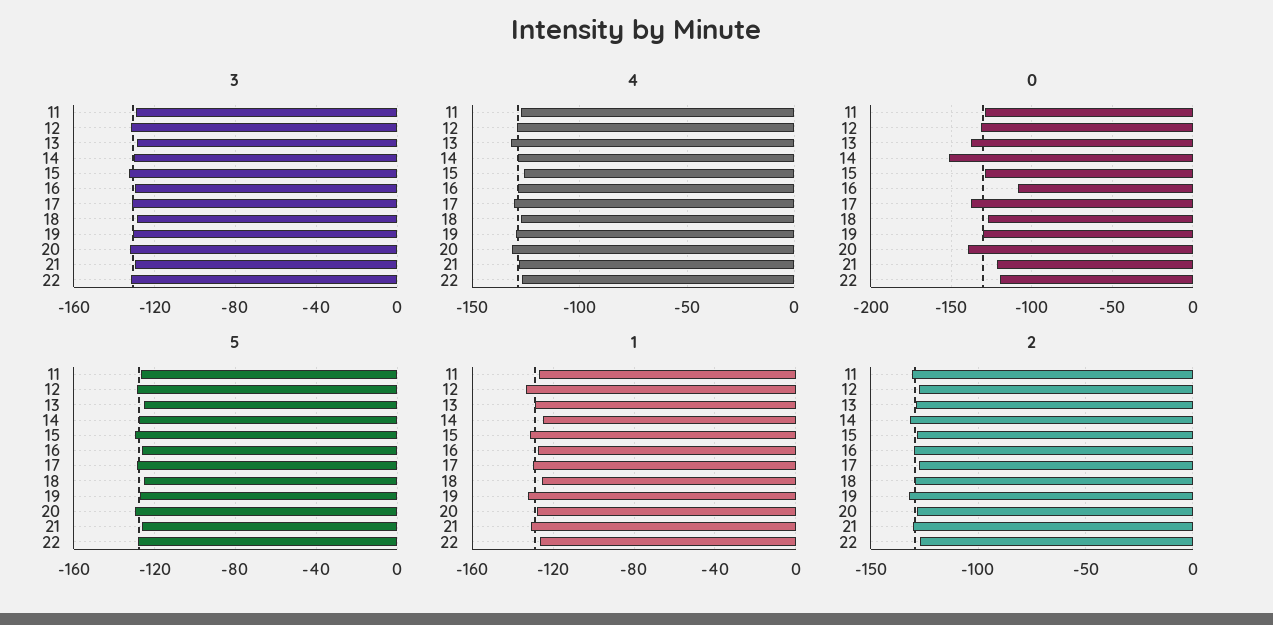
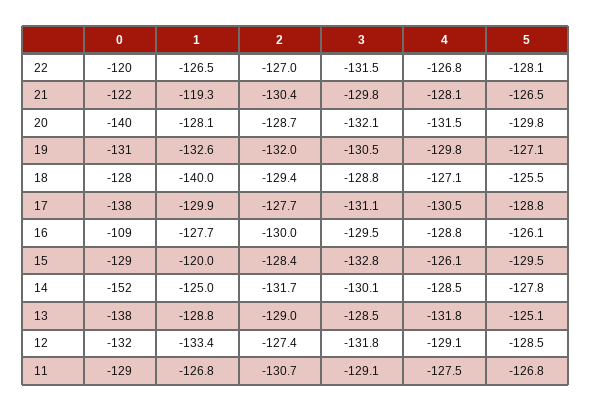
1, 15: -130 -> -120
1, 18: -125 -> -140
1, 21: -130 -> -119.3

